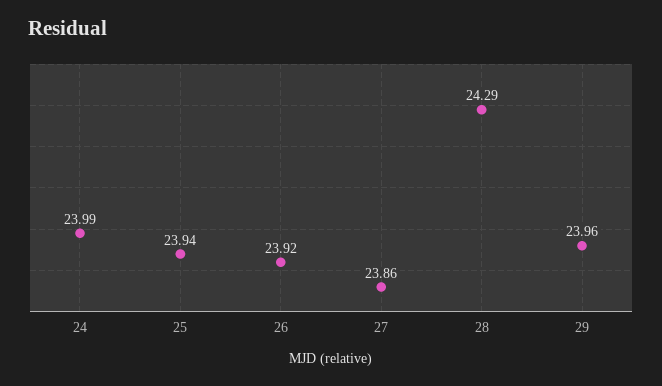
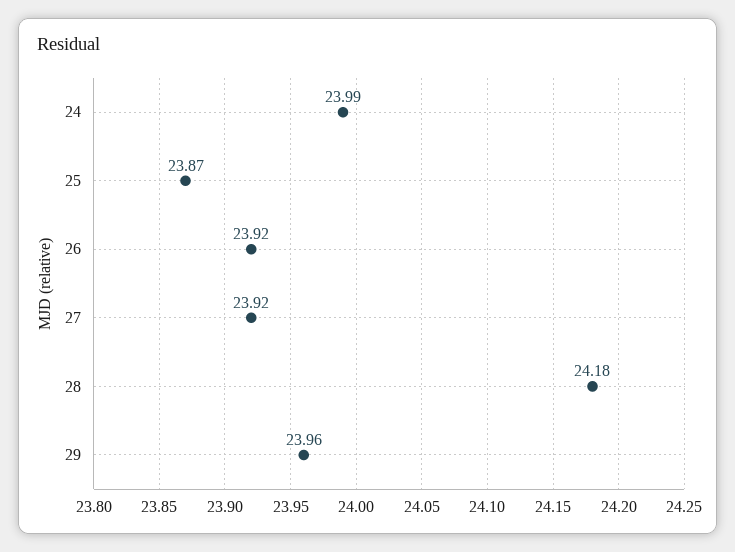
25: 23.94 -> 23.87
27: 23.86 -> 23.92
28: 24.29 -> 24.18

